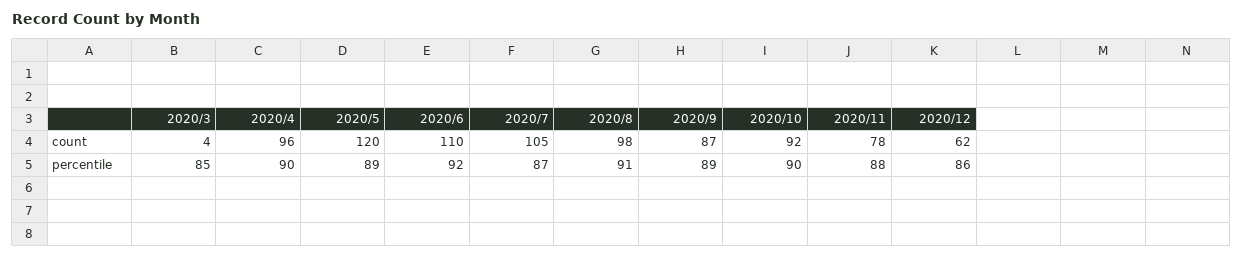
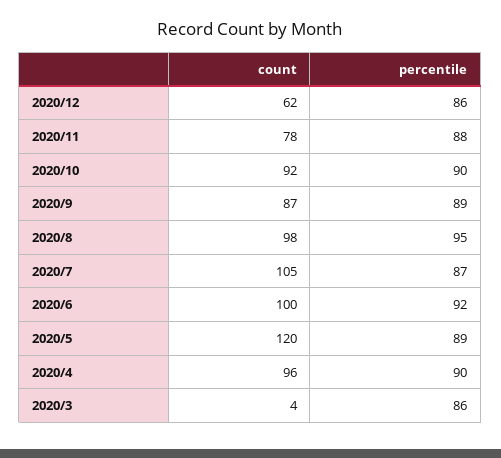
2020/6, count: 110 -> 100
2020/3, percentile: 85 -> 86
2020/8, percentile: 91 -> 95

